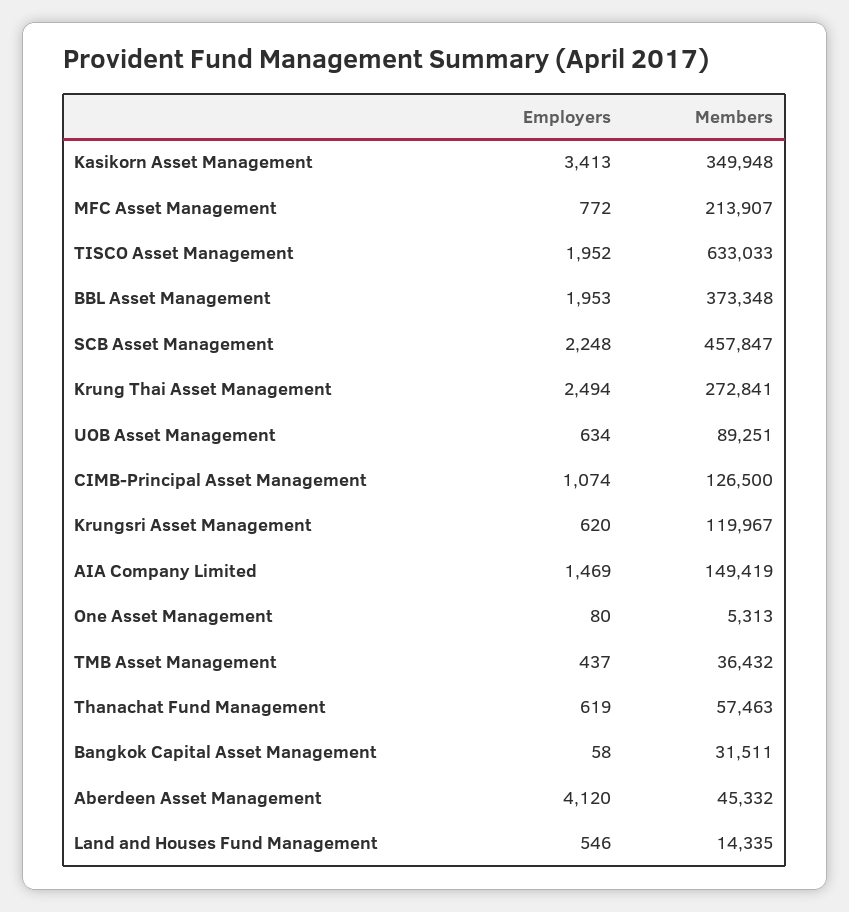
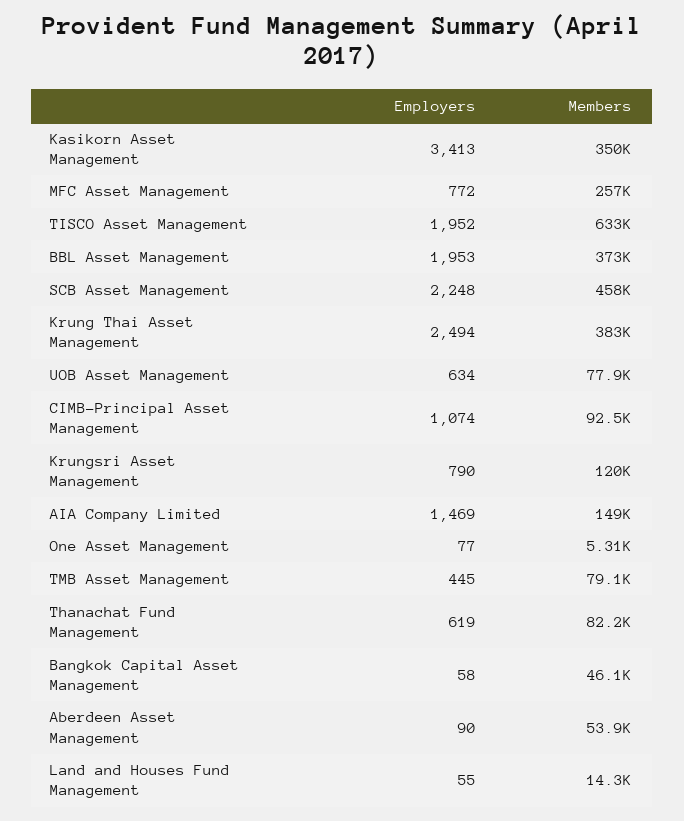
Members, MFC Asset Management: 213907 -> 257000
Members, Krung Thai Asset Management: 272841 -> 383000
Members, UOB Asset Management: 89251 -> 77900
Members, CIMB-Principal Asset Management: 126500 -> 92500
Employers, Krungsri Asset Management: 620 -> 790
Employers, One Asset Management: 80 -> 77
Employers, TMB Asset Management: 437 -> 445
Members, TMB Asset Management: 36432 -> 79100
Members, Thanachat Fund Management: 57463 -> 82200
Members, Bangkok Capital Asset Management: 31511 -> 46100
Employers, Aberdeen Asset Management: 4120 -> 90
Members, Aberdeen Asset Management: 45332 -> 53900
Employers, Land and Houses Fund Management: 546 -> 55

